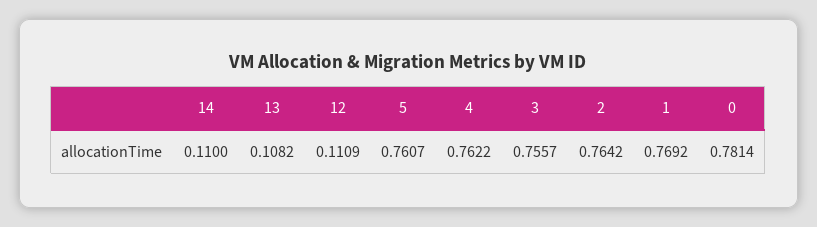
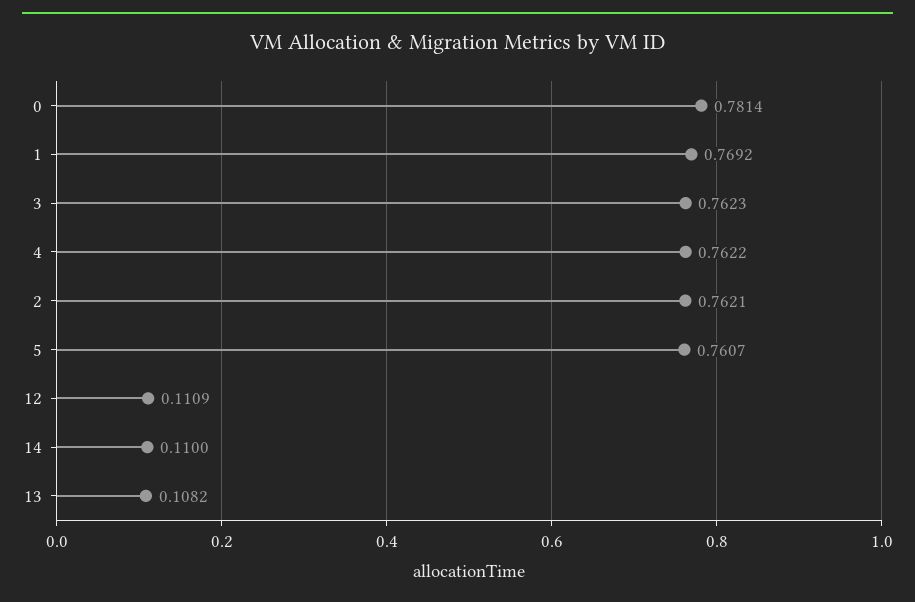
3: 0.7557 -> 0.7623
2: 0.7642 -> 0.7621

